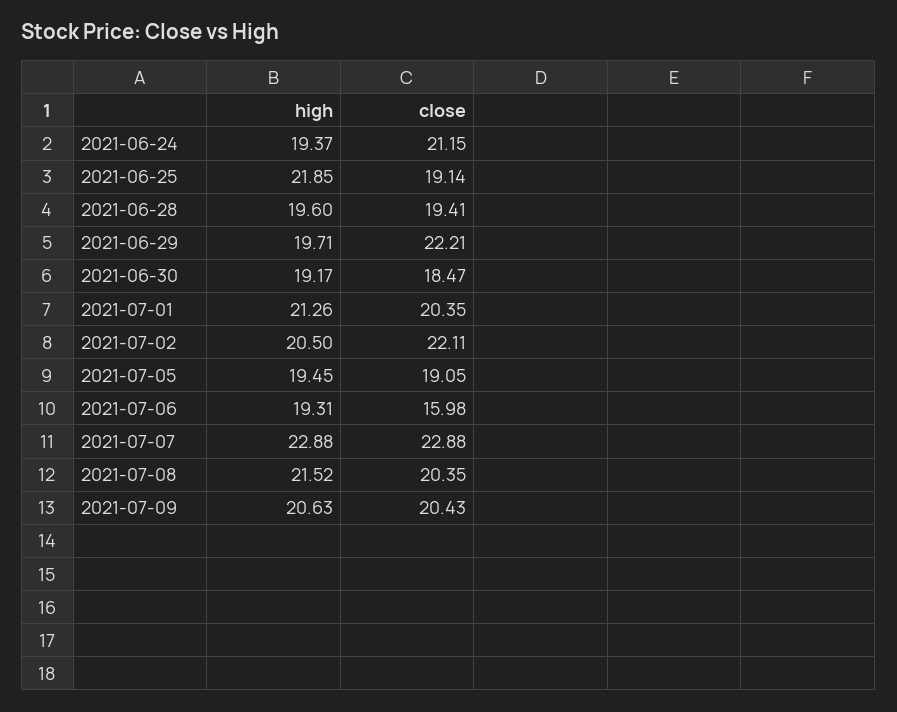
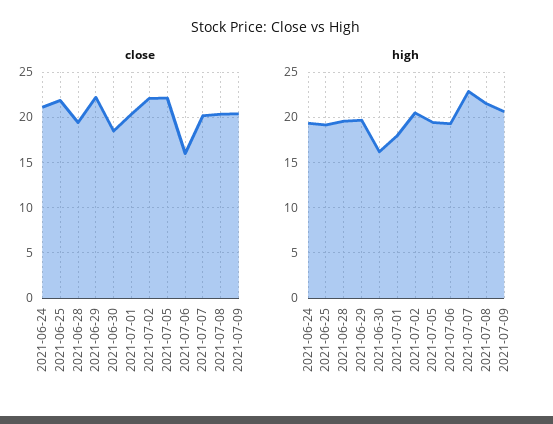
high, 2021-06-25: 21.85 -> 19
close, 2021-06-25: 19.14 -> 22
high, 2021-06-30: 19.17 -> 16
high, 2021-07-01: 21.26 -> 18
close, 2021-07-05: 19.05 -> 22
close, 2021-07-07: 22.88 -> 20

